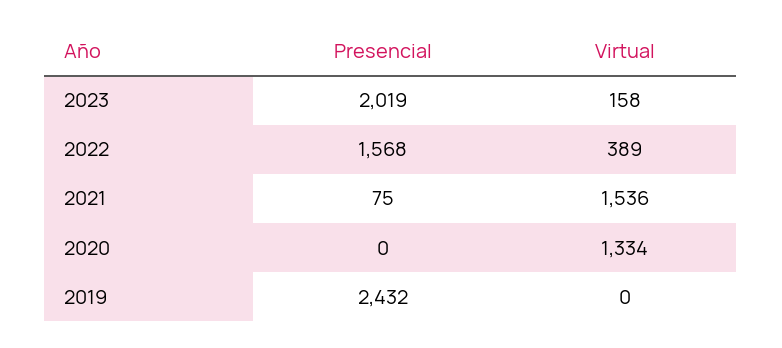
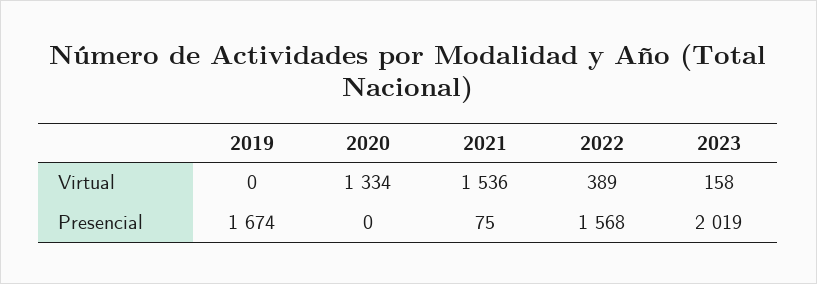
Presencial, 2019: 2432 -> 1674

